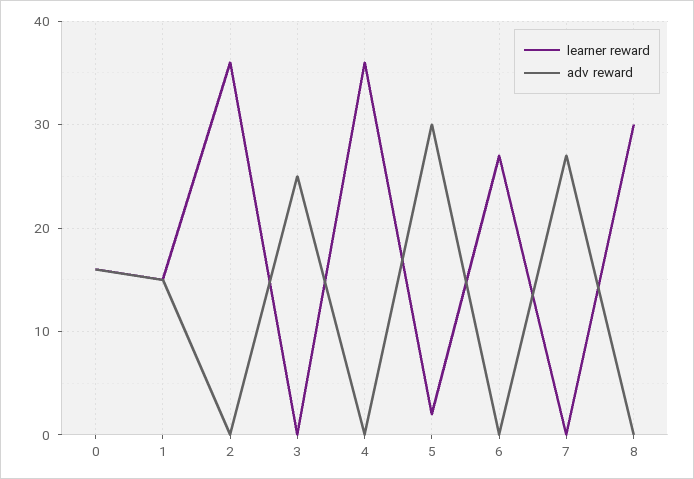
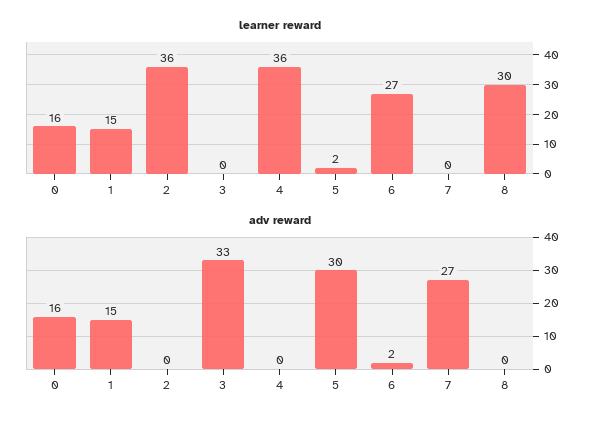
adv reward, 3: 25 -> 33
adv reward, 6: 0 -> 2

